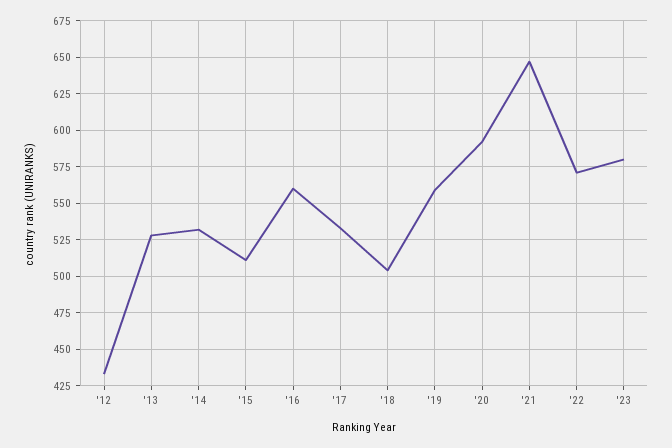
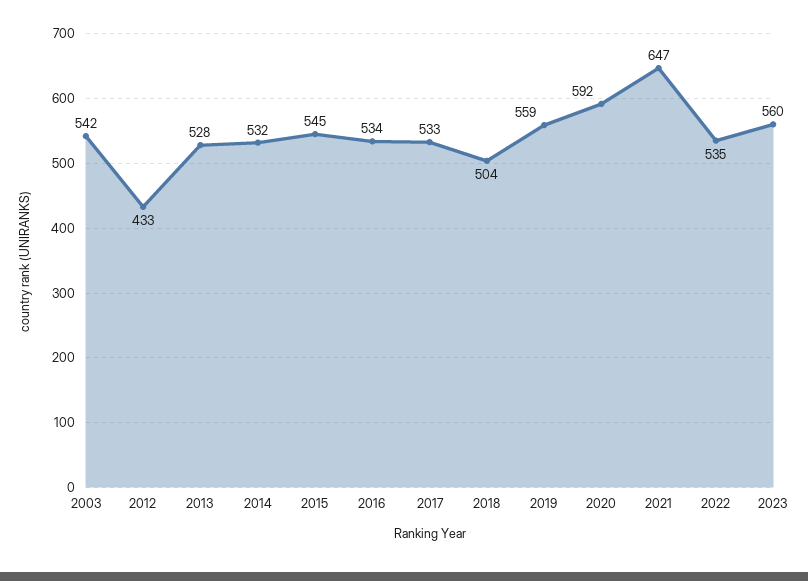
'15: 510 -> 545
'16: 560 -> 534
'22: 570 -> 535
'23: 580 -> 560
2003: none -> 542

